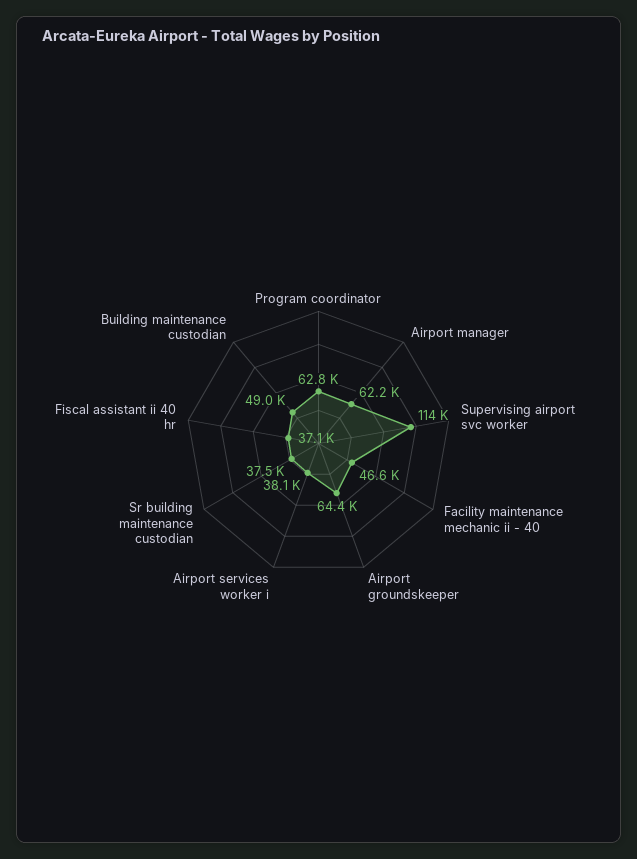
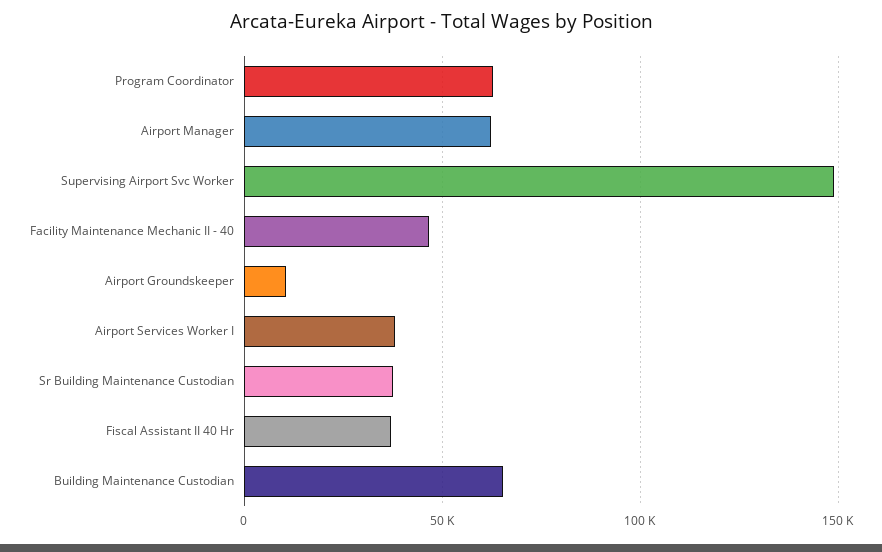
Supervising airport svc worker: 114000 -> 150000
Airport groundskeeper: 64400 -> 10000
Building maintenance custodian: 49000 -> 65000

